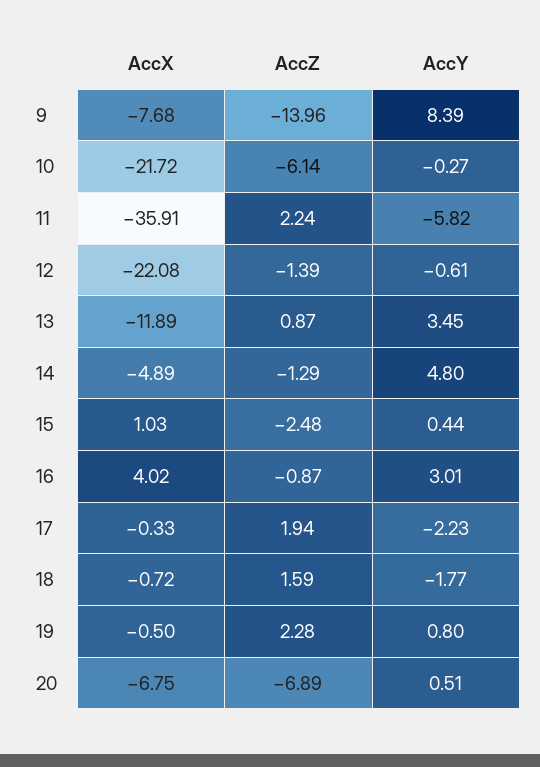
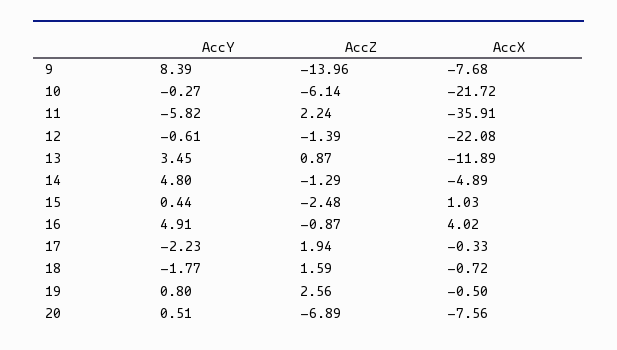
AccY, 16: 3.01 -> 4.91
AccZ, 19: 2.28 -> 2.56
AccX, 20: -6.75 -> -7.56

